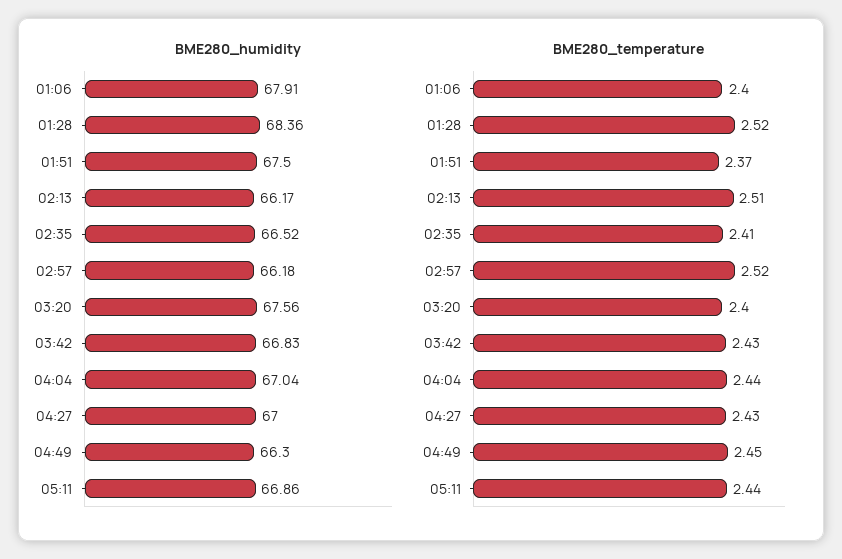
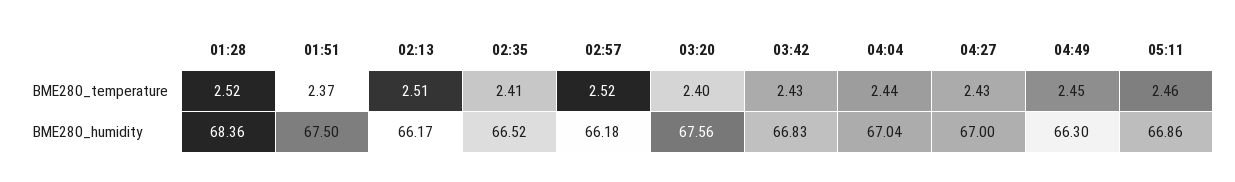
BME280_humidity, 01:06: 67.91 -> none
BME280_temperature, 01:06: 2.4 -> none
BME280_temperature, 05:11: 2.44 -> 2.46

